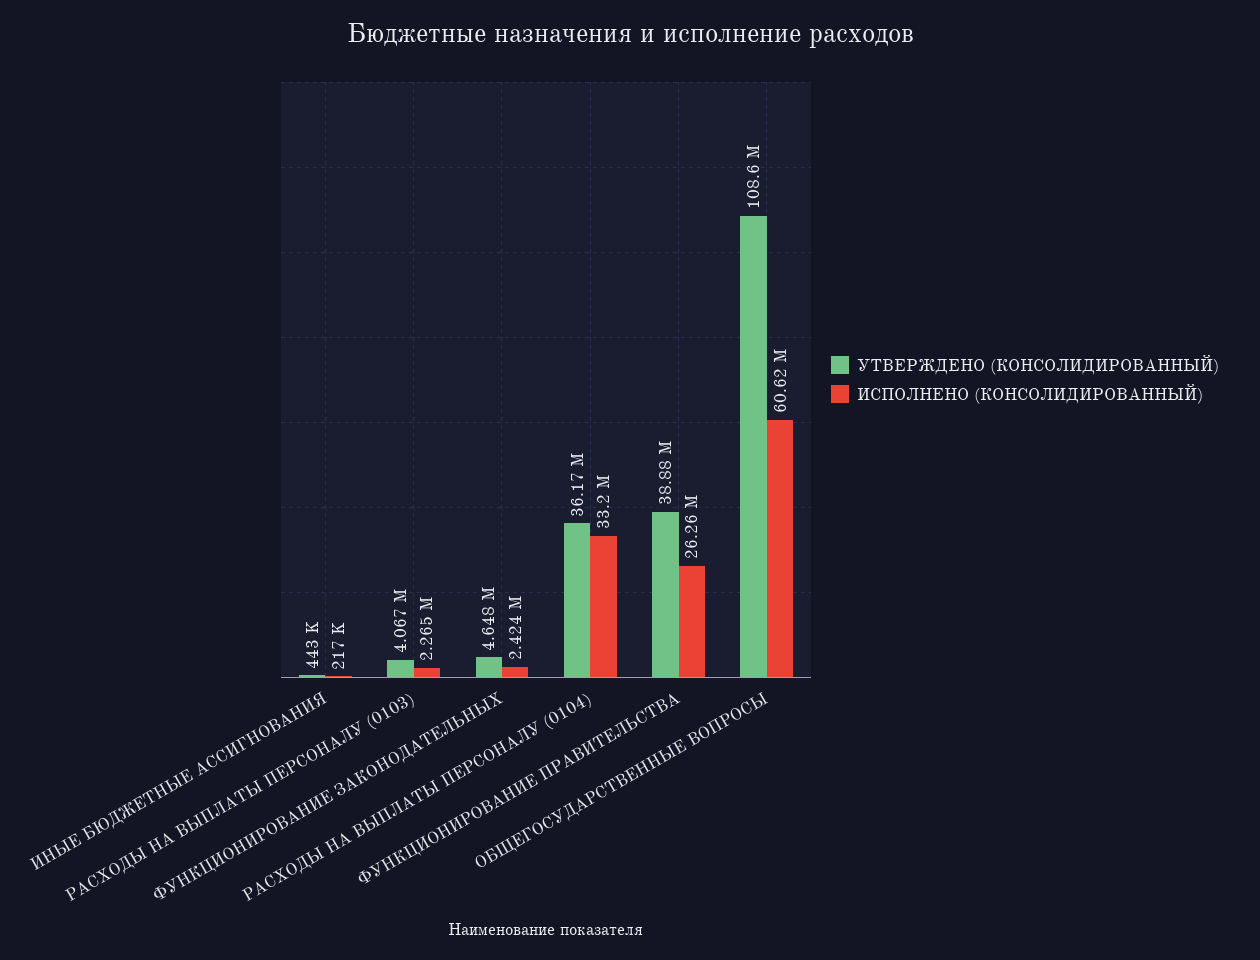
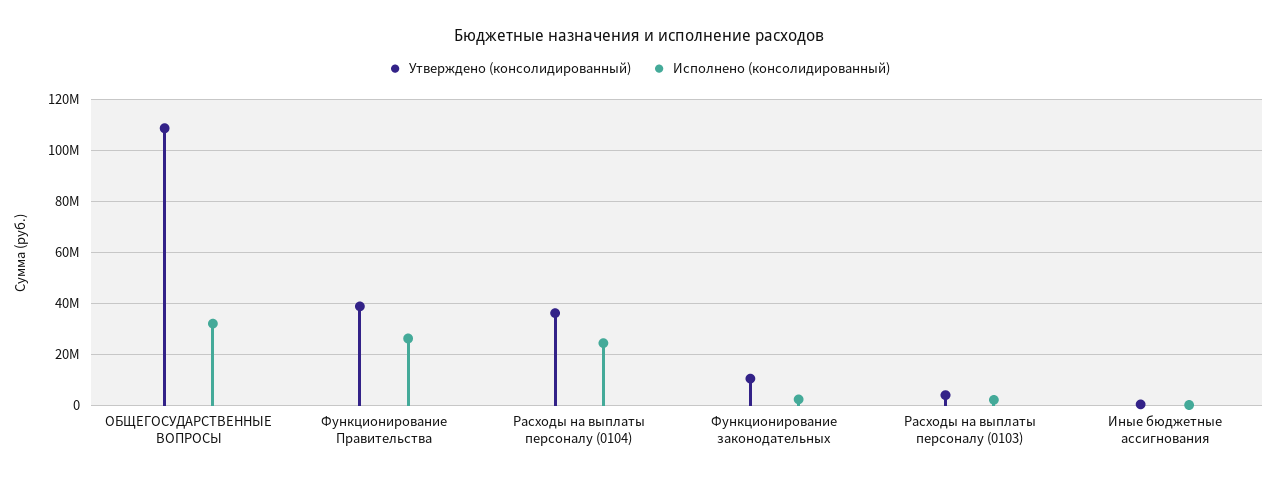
УТВЕРЖДЕНО (КОНСОЛИДИРОВАННЫЙ), ФУНКЦИОНИРОВАНИЕ ЗАКОНОДАТЕЛЬНЫХ: 4648000 -> 10000000
ИСПОЛНЕНО (КОНСОЛИДИРОВАННЫЙ), РАСХОДЫ НА ВЫПЛАТЫ ПЕРСОНАЛУ (0104): 33200000 -> 25000000
ИСПОЛНЕНО (КОНСОЛИДИРОВАННЫЙ), ОБЩЕГОСУДАРСТВЕННЫЕ ВОПРОСЫ: 60620000 -> 32500000

